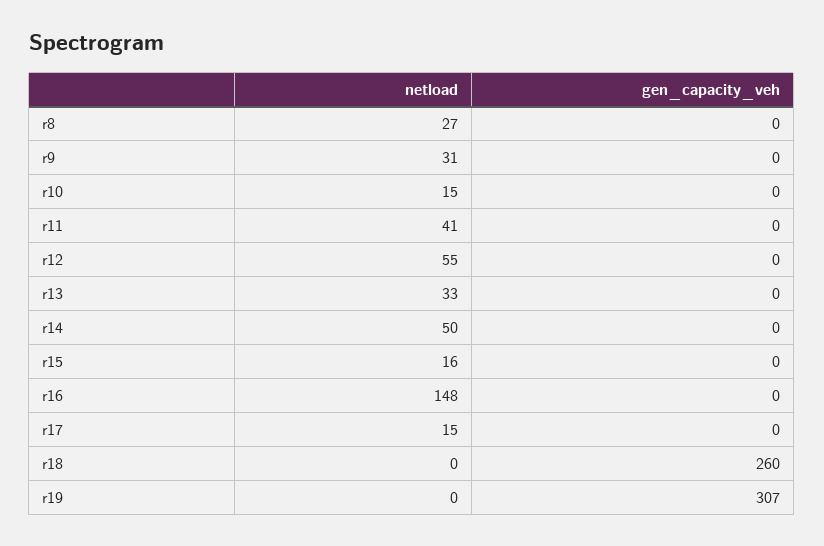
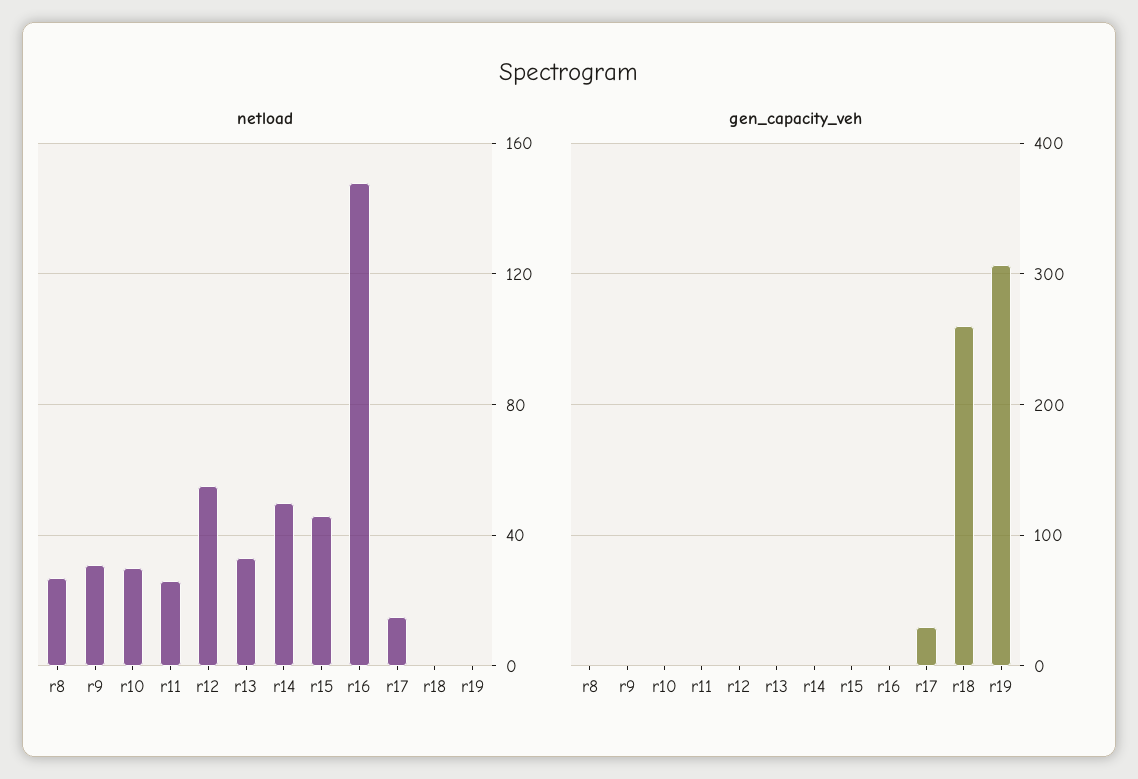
netload, r10: 15 -> 30
netload, r11: 41 -> 25
netload, r15: 16 -> 45
gen_capacity_veh, r17: 0 -> 30

